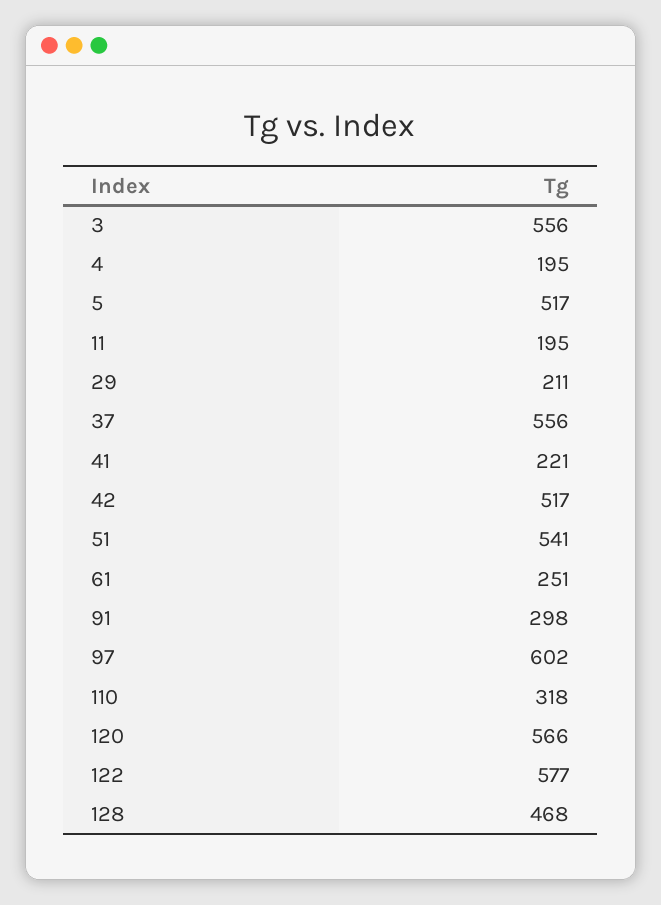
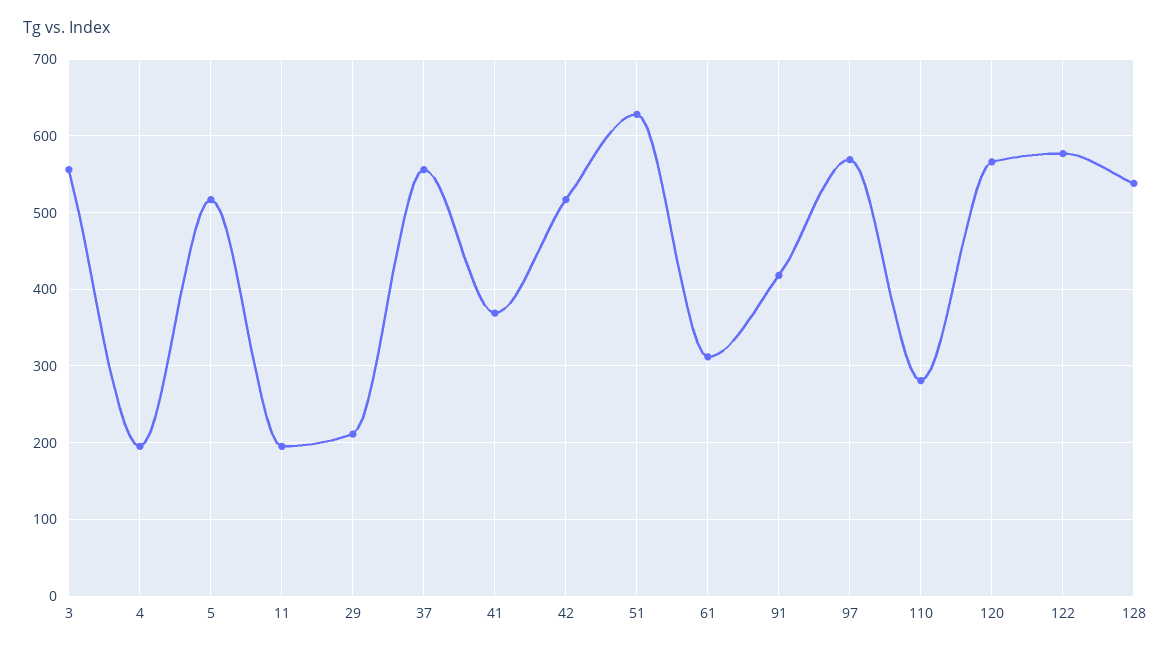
41: 221 -> 370
51: 541 -> 630
61: 251 -> 310
91: 298 -> 420
97: 602 -> 570
110: 318 -> 280
128: 468 -> 540

